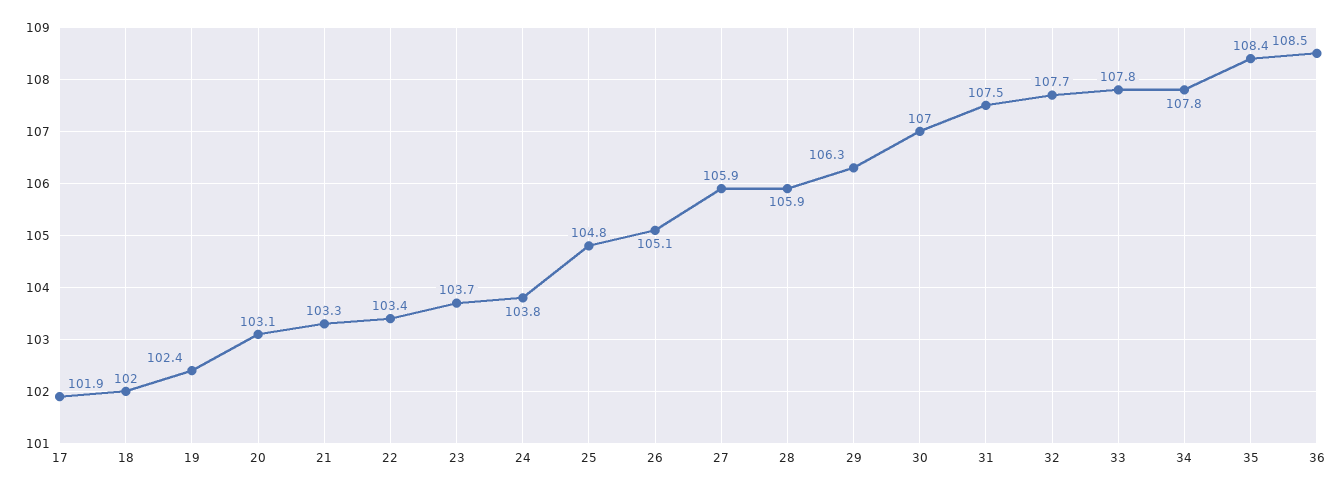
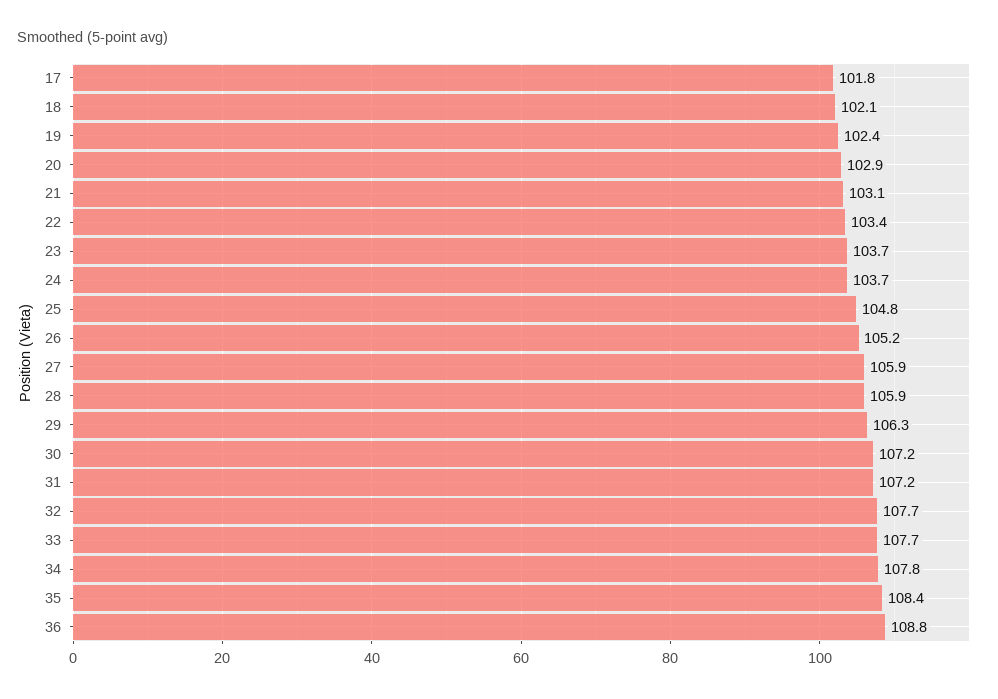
17: 101.9 -> 101.8
18: 102 -> 102.1
20: 103.1 -> 102.9
21: 103.3 -> 103.1
24: 103.8 -> 103.7
26: 105.1 -> 105.2
30: 107 -> 107.2
31: 107.5 -> 107.2
33: 107.8 -> 107.7
36: 108.5 -> 108.8

